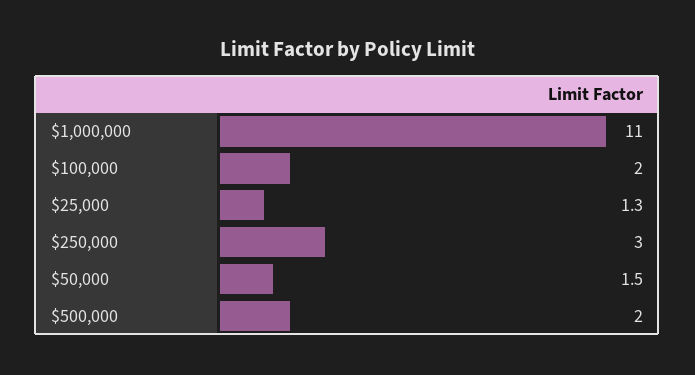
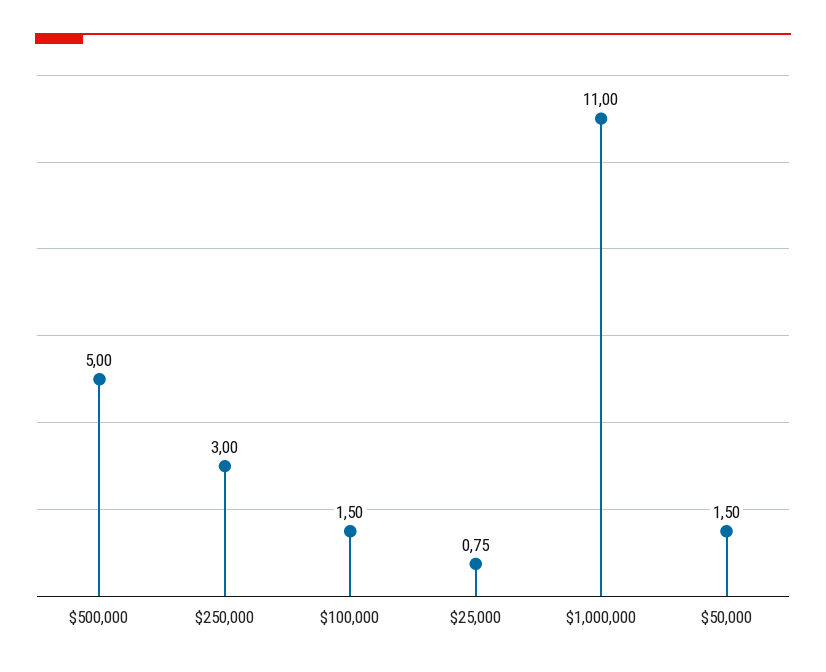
$100,000: 2 -> 1.5
$25,000: 1.3 -> 0.75
$500,000: 2 -> 5

